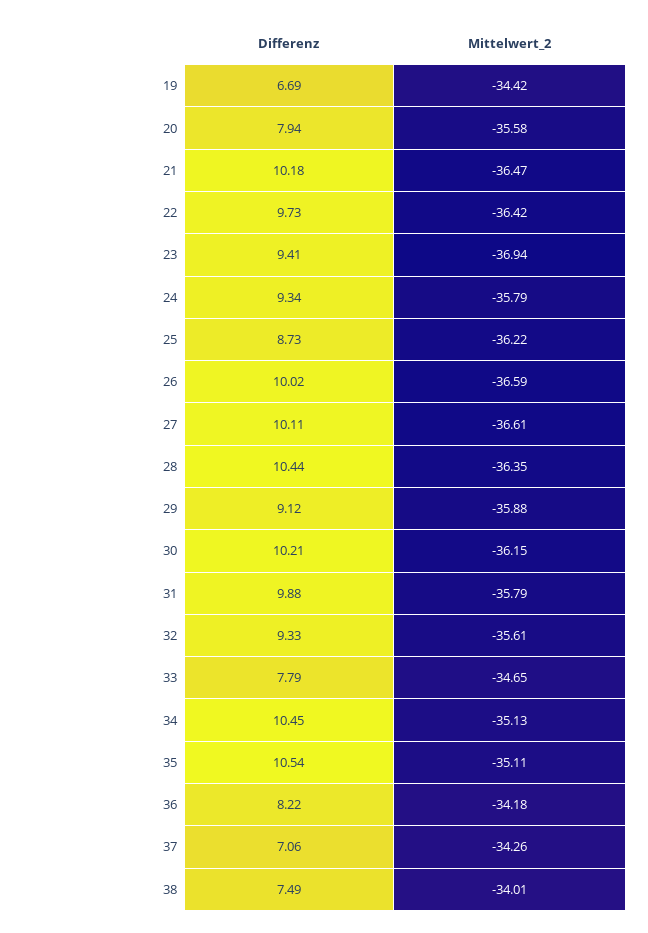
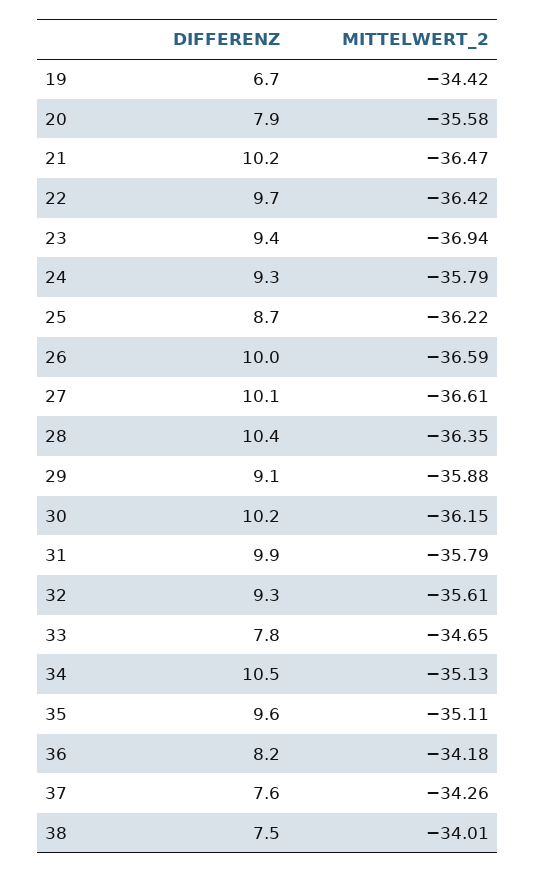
Differenz, 35: 10.54 -> 9.6
Differenz, 37: 7.06 -> 7.6

